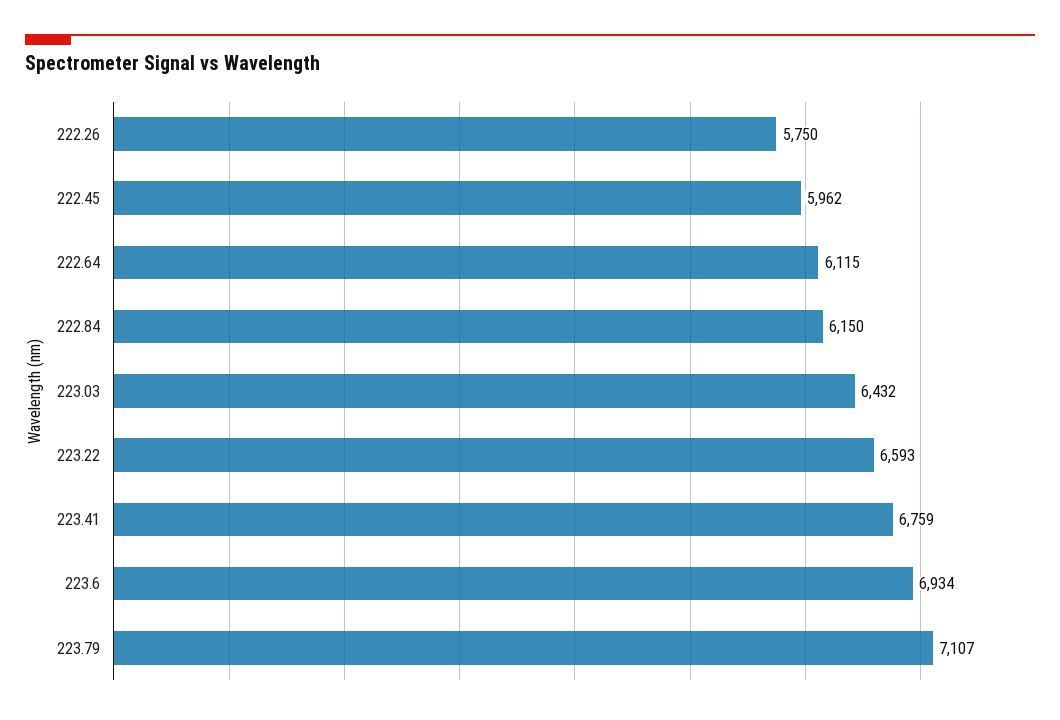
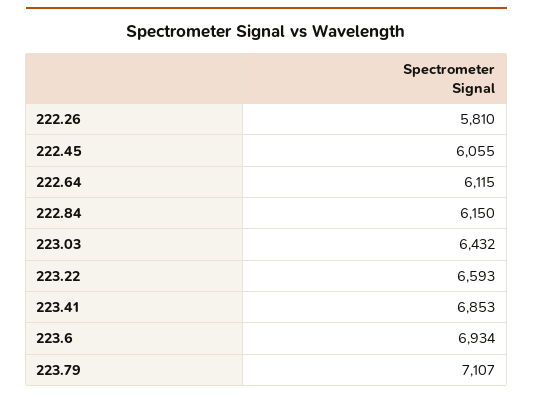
222.26: 5750 -> 5810
222.45: 5962 -> 6055
223.41: 6759 -> 6853

